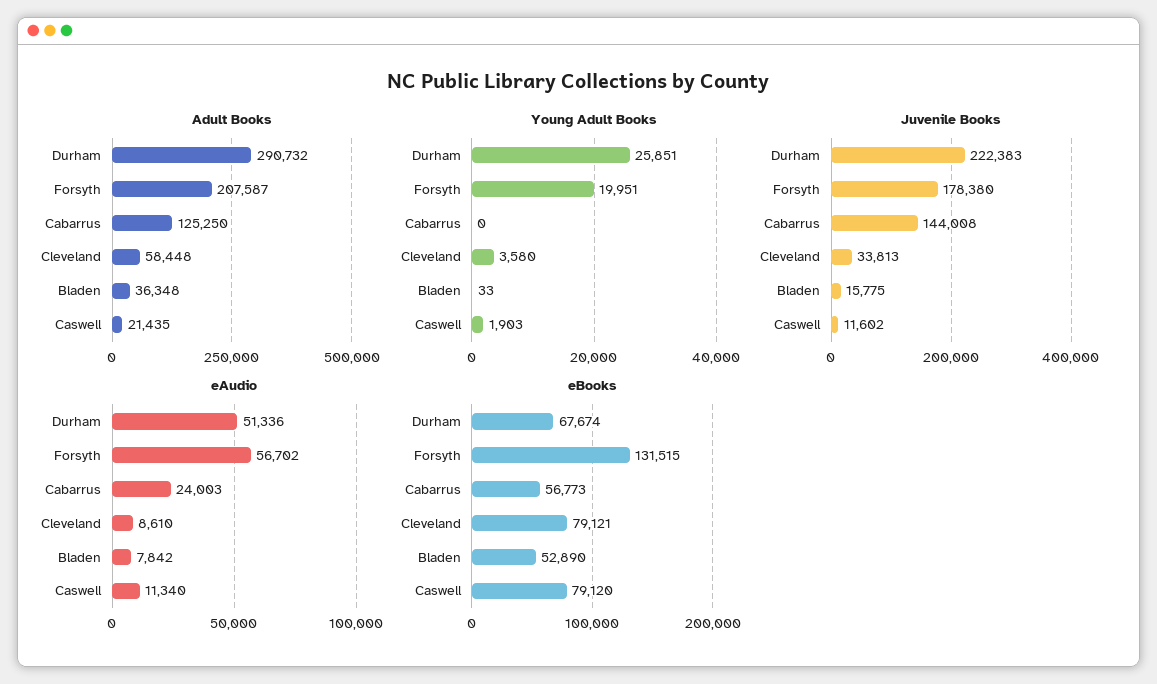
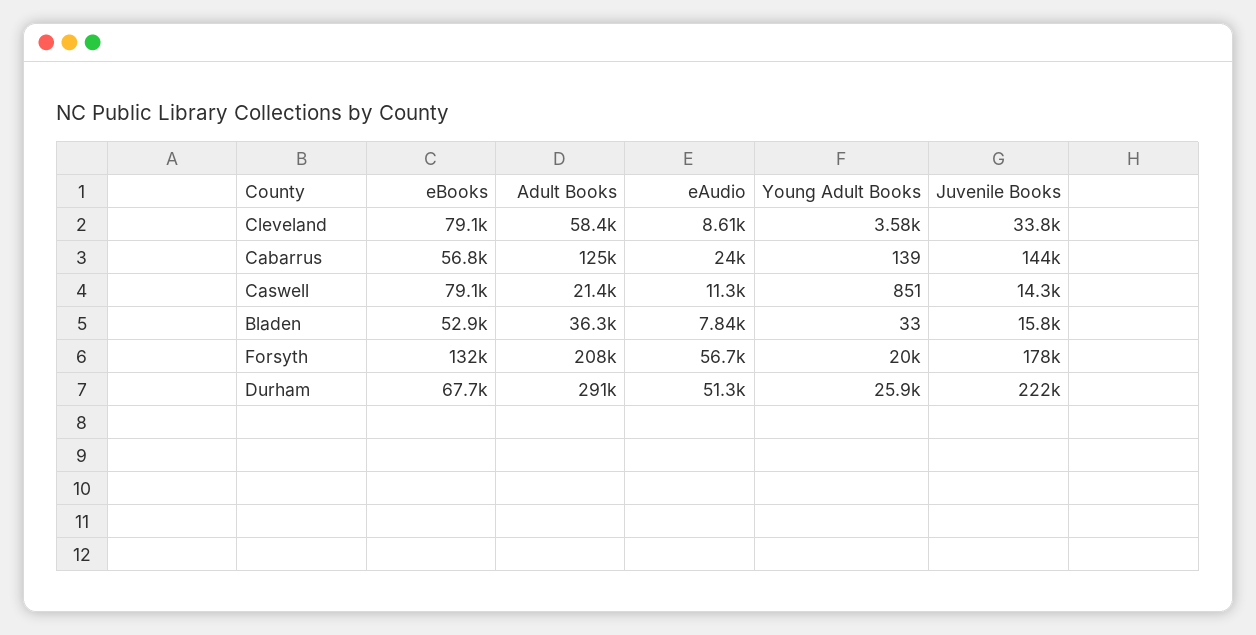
Young Adult Books, Cabarrus: 0 -> 139
Young Adult Books, Caswell: 1903 -> 851
Juvenile Books, Caswell: 11602 -> 14300

